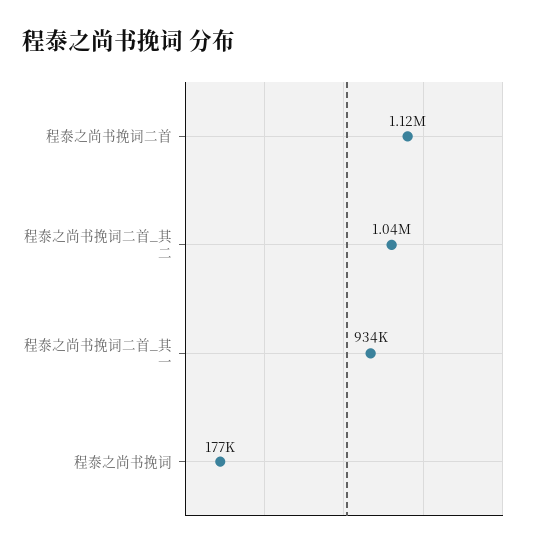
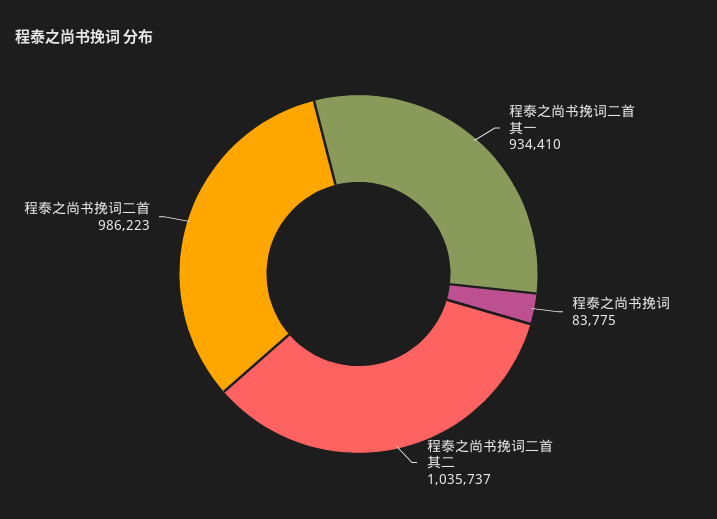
程泰之尚书挽词二首: 1120000 -> 986223
程泰之尚书挽词: 177000 -> 83775

